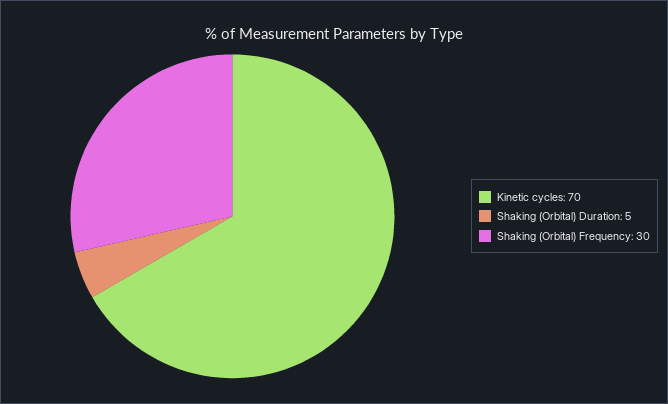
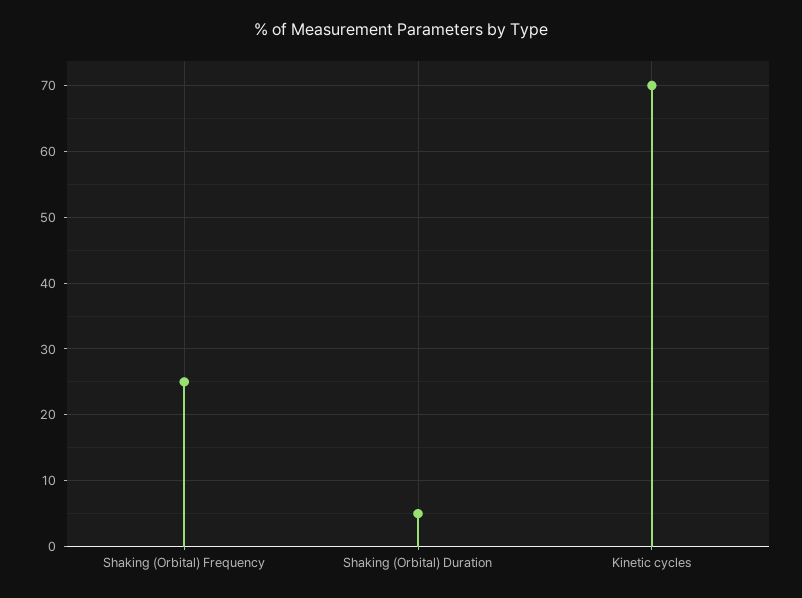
Shaking (Orbital) Frequency: 30 -> 25

